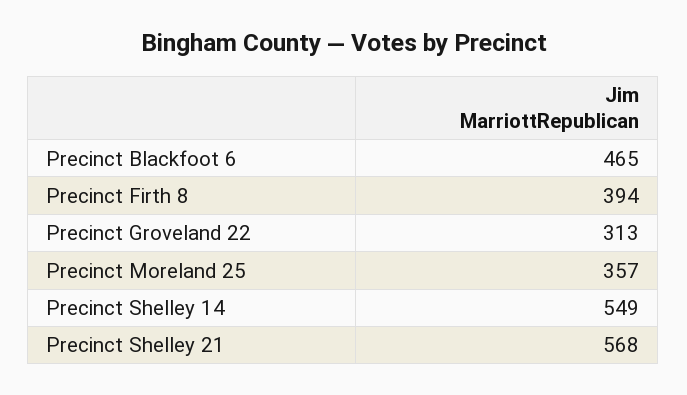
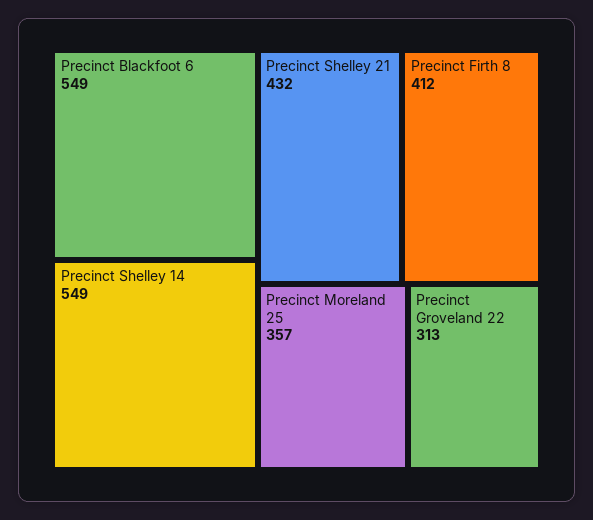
Precinct Blackfoot 6: 465 -> 549
Precinct Firth 8: 394 -> 412
Precinct Shelley 21: 568 -> 432

